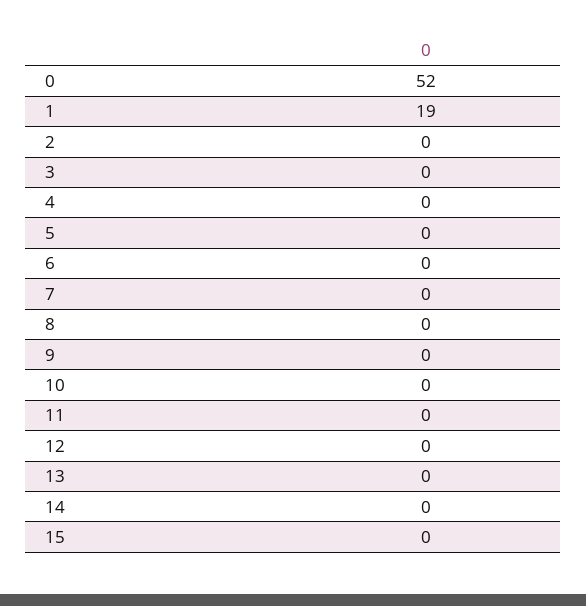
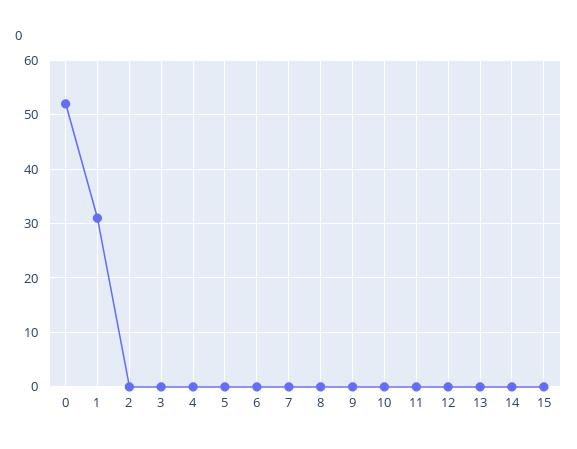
1: 19 -> 30

